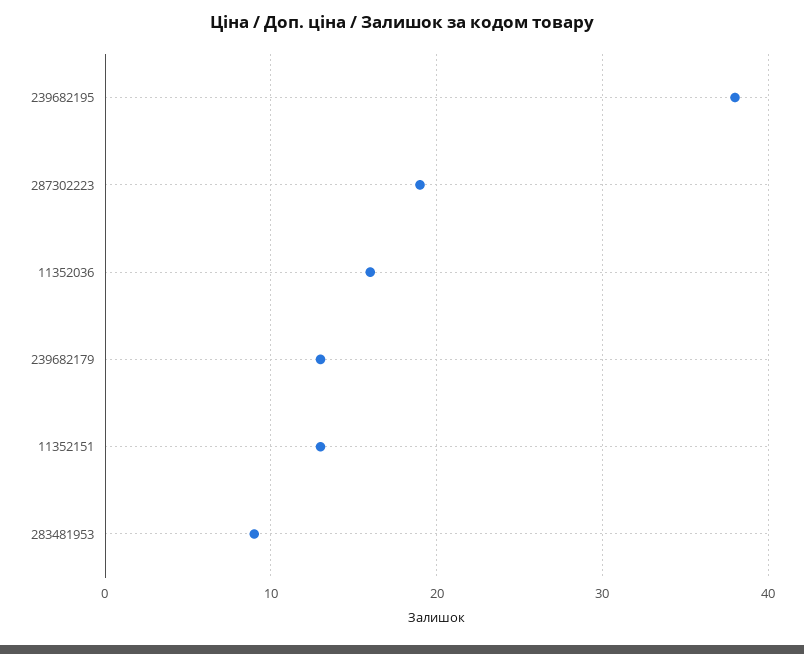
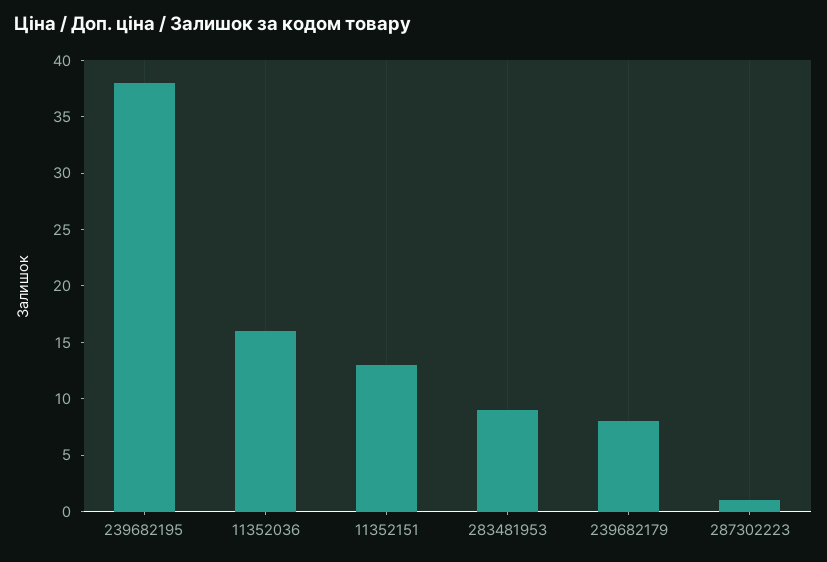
287302223: 19 -> 1
239682179: 13 -> 8

